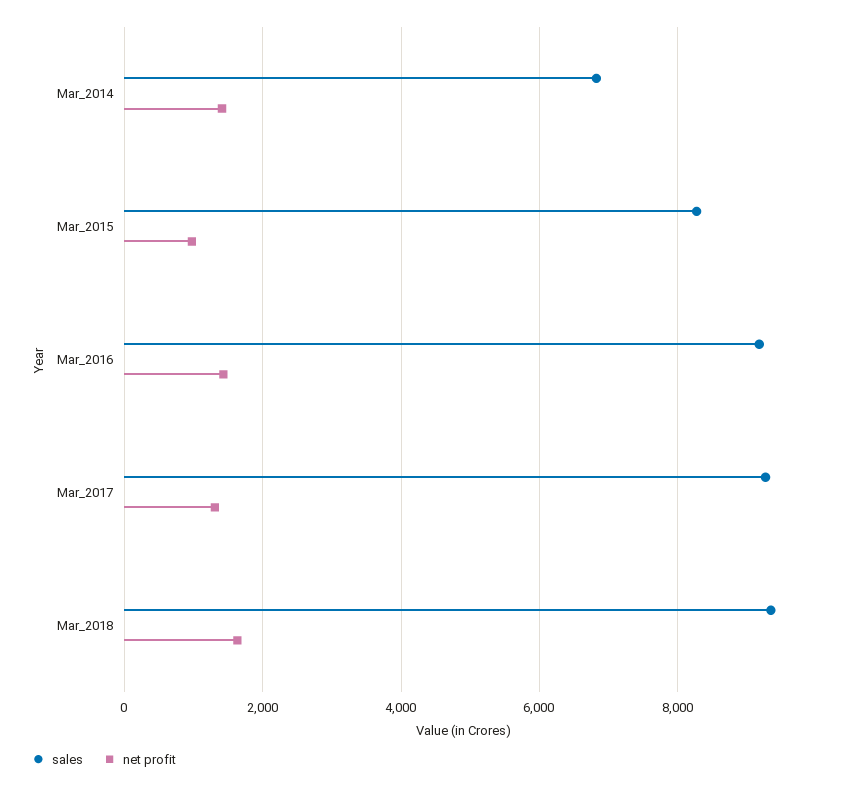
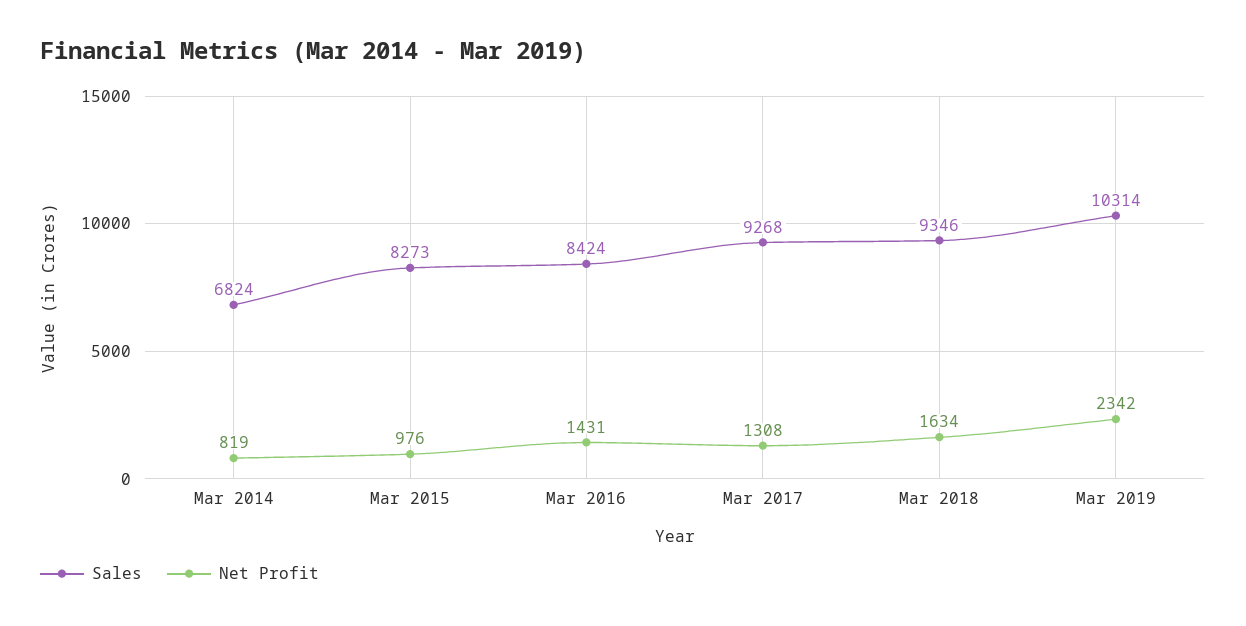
net profit, Mar_2014: 1400 -> 819
sales, Mar_2016: 9200 -> 8424
sales, Mar 2019: none -> 10314
net profit, Mar 2019: none -> 2342

